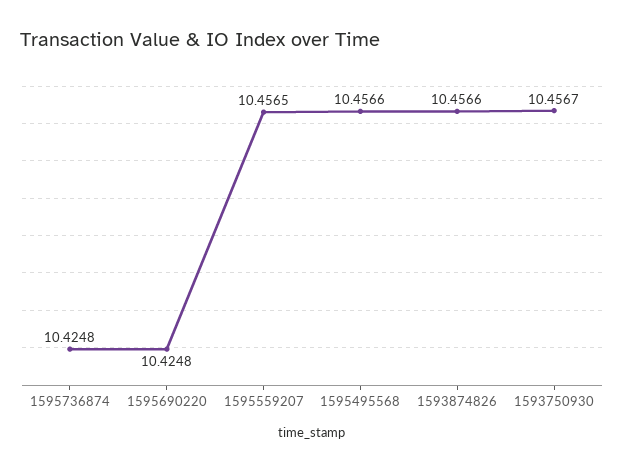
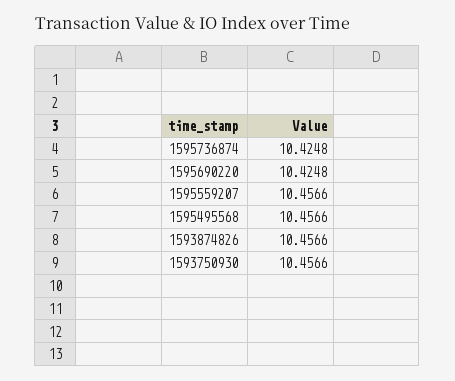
1595559207: 10.4565 -> 10.4566
1593750930: 10.4567 -> 10.4566

